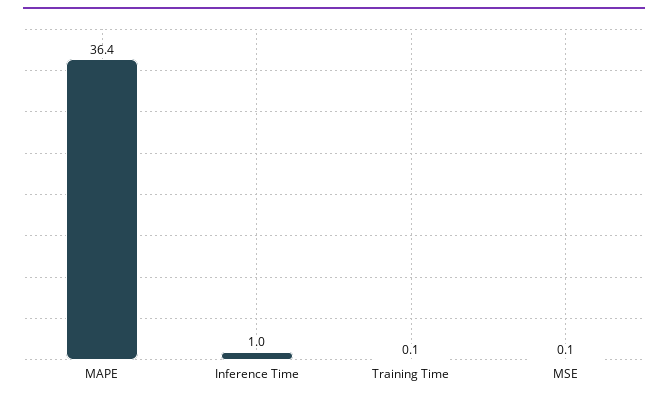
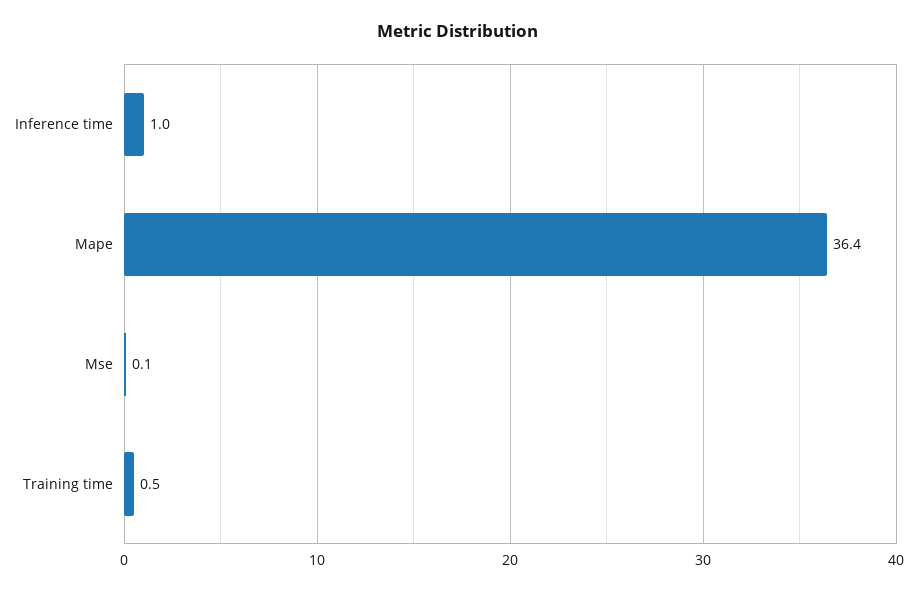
Training Time: 0.1 -> 0.5

